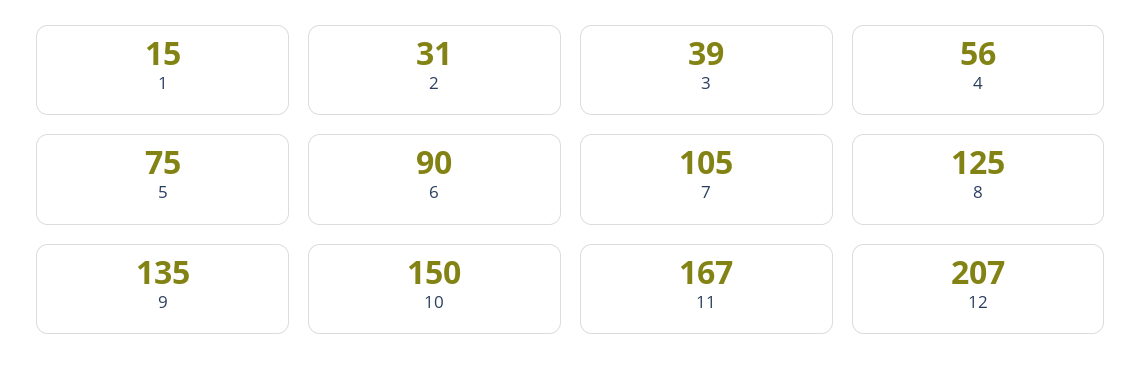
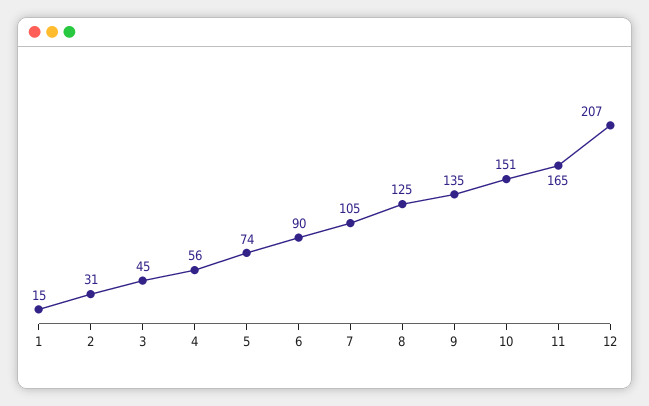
3: 39 -> 45
5: 75 -> 74
10: 150 -> 151
11: 167 -> 165

